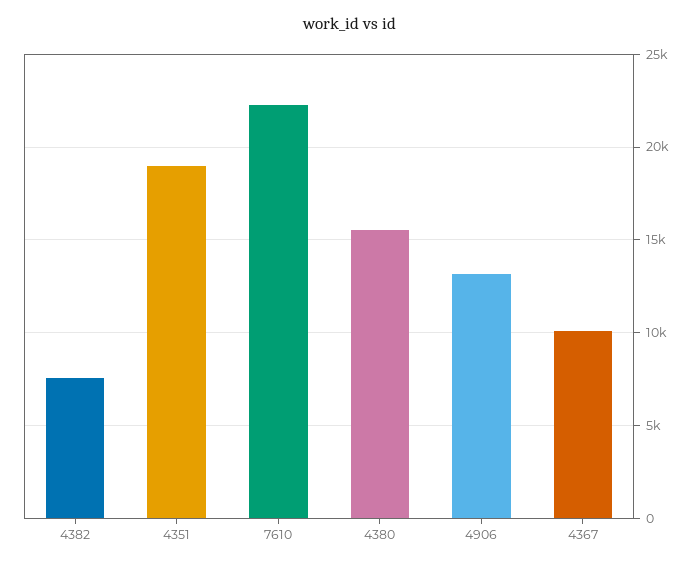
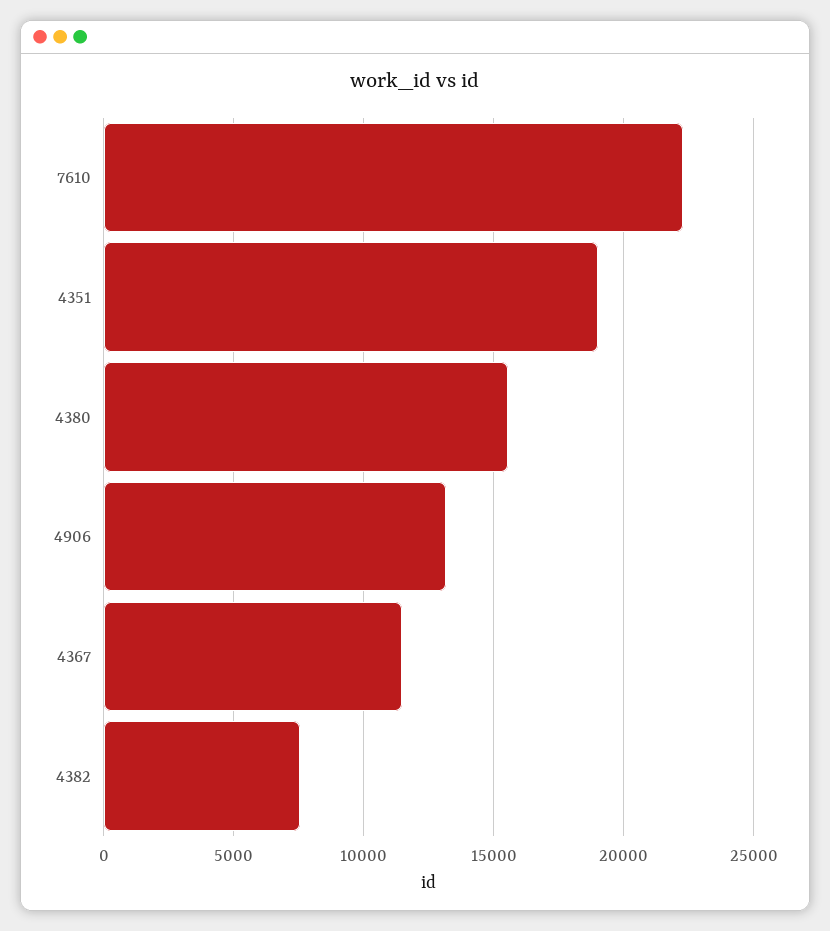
4367: 10000 -> 11500

